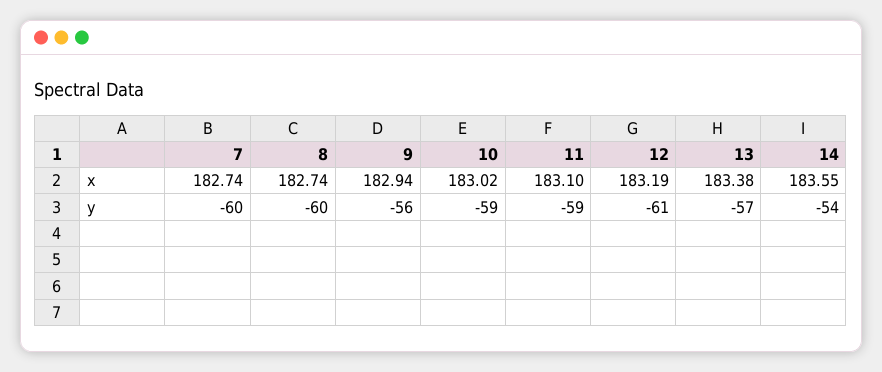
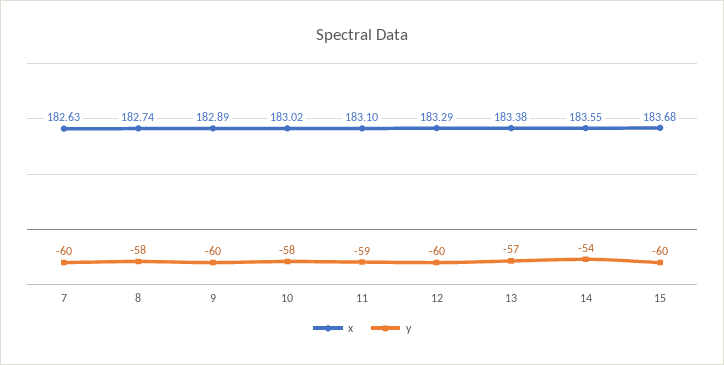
x, 7: 182.74 -> 182.63
x, 9: 182.94 -> 182.89
x, 12: 183.19 -> 183.29
y, 8: -60 -> -58
y, 9: -56 -> -60
y, 10: -59 -> -58
y, 12: -61 -> -60
x, 15: none -> 183.68
y, 15: none -> -60

